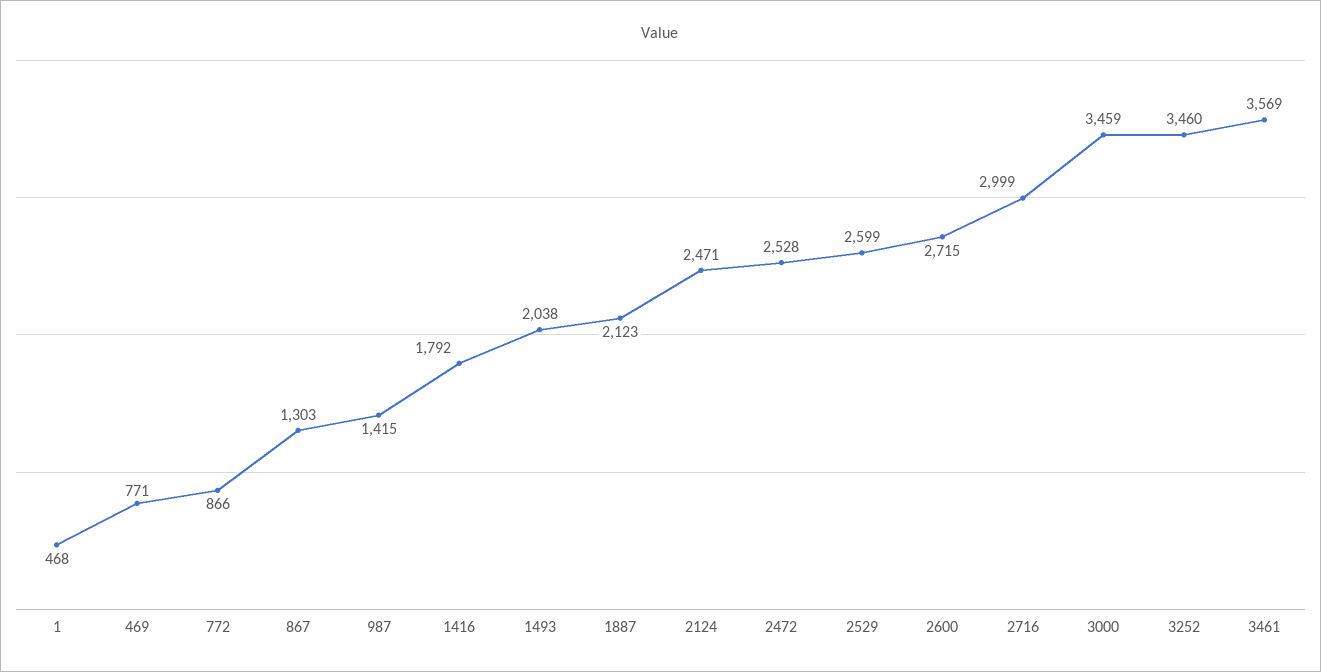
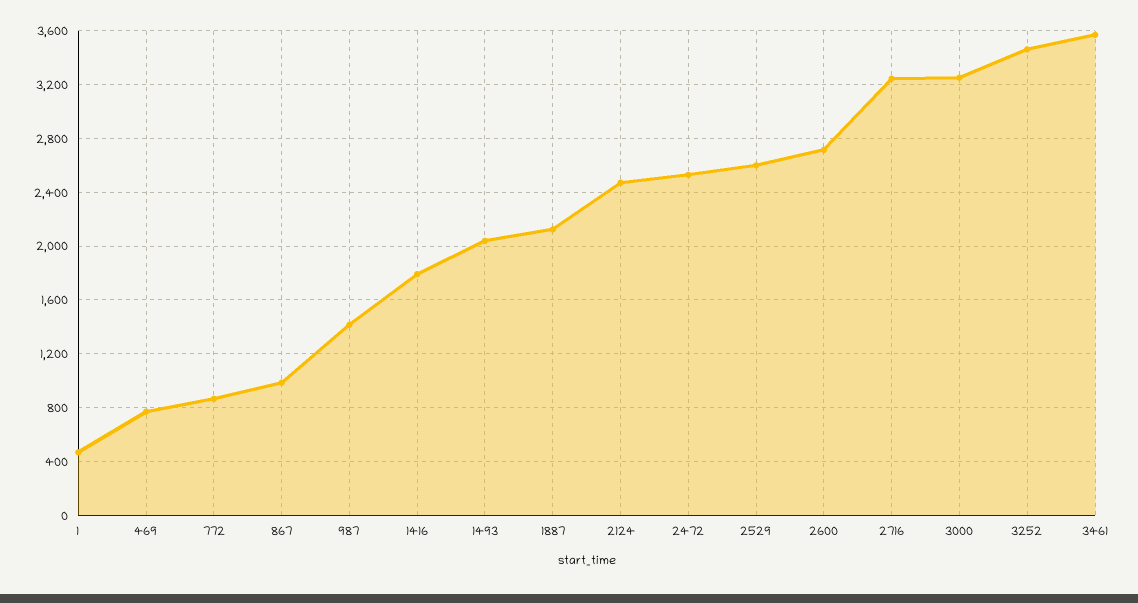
867: 1303 -> 1000
2716: 2999 -> 3250
3000: 3459 -> 3250

